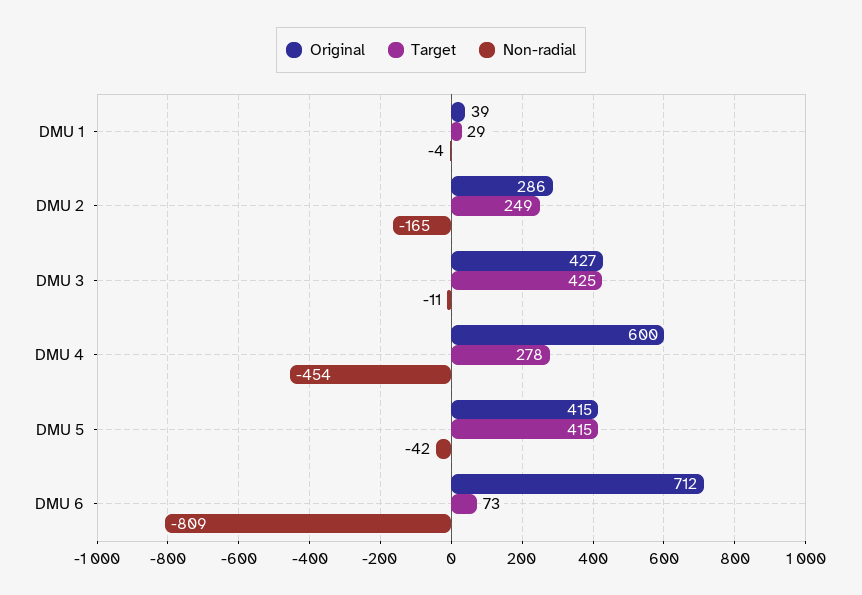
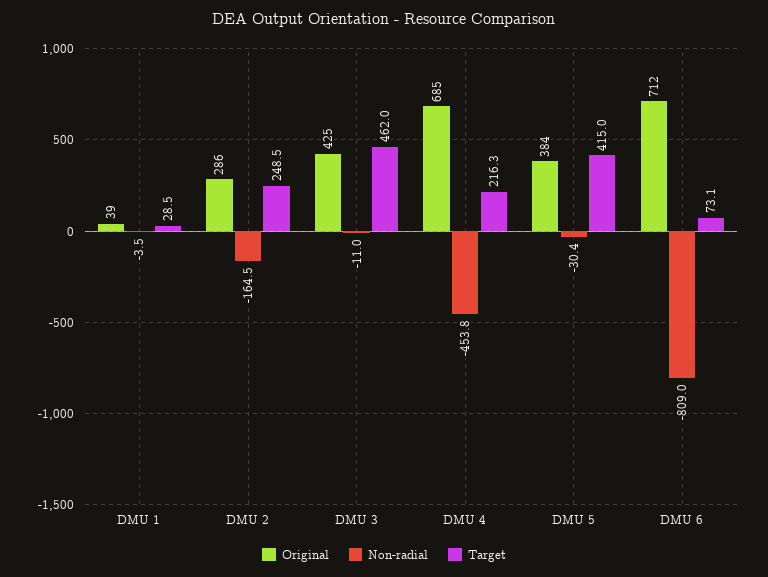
Original, DMU 3: 427 -> 425
Target, DMU 3: 425 -> 462
Original, DMU 4: 600 -> 685
Target, DMU 4: 278 -> 216.3
Original, DMU 5: 415 -> 384
Non-radial, DMU 5: -42 -> -30.4

